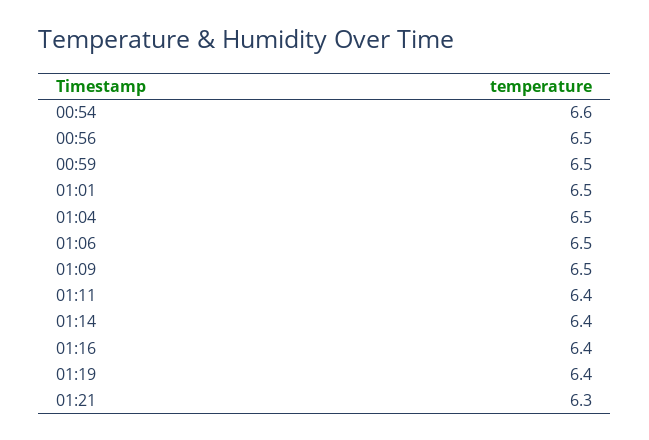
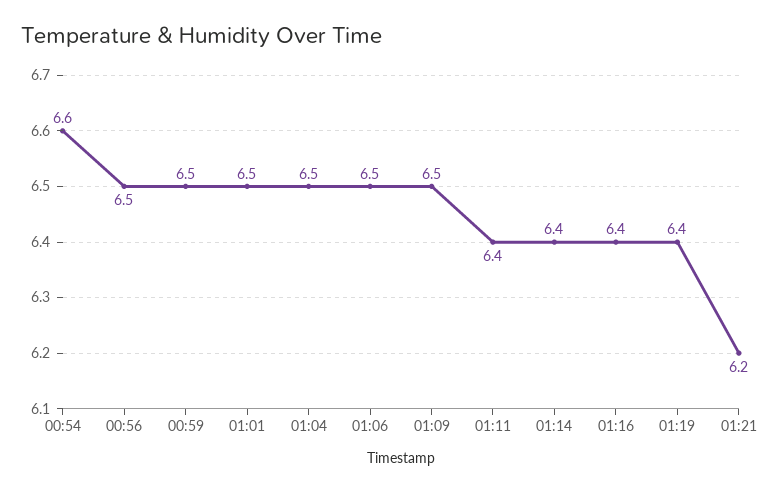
01:21: 6.3 -> 6.2

